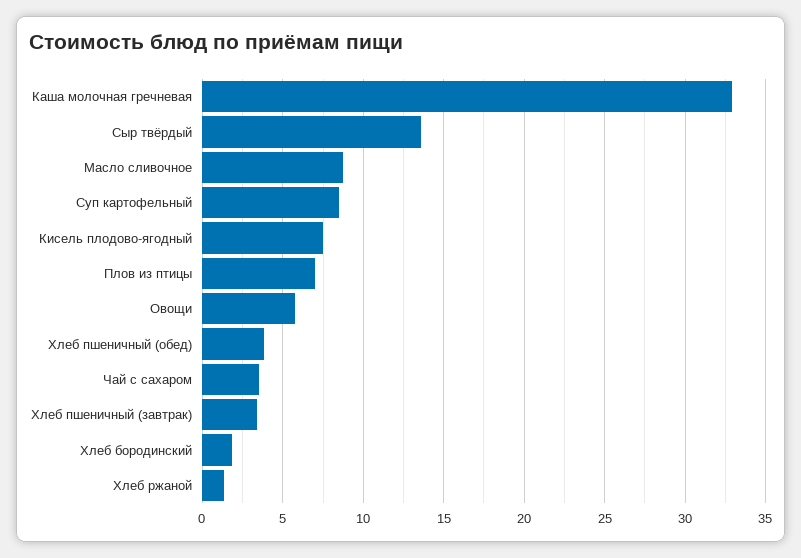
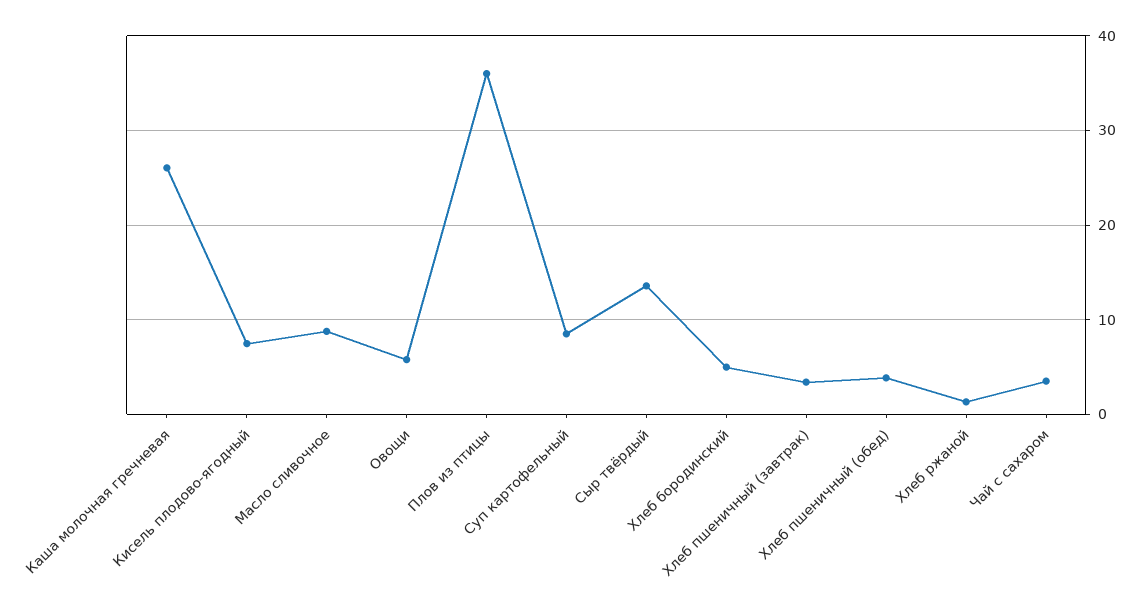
Каша молочная гречневая: 33 -> 26
Плов из птицы: 7 -> 36
Хлеб бородинский: 2 -> 5

